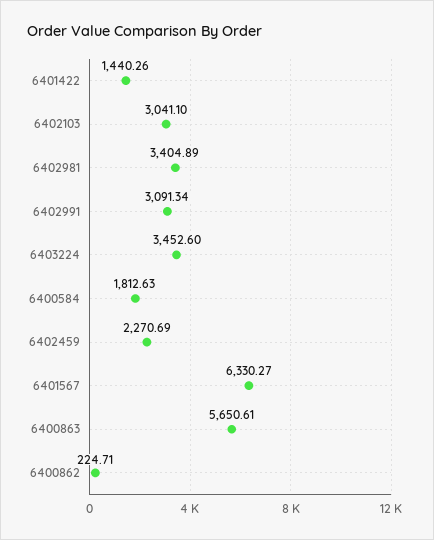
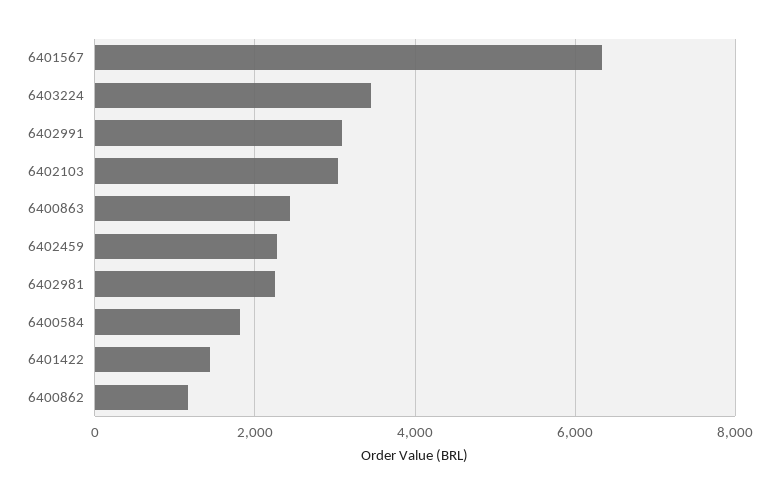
6402981: 3404.89 -> 2200
6400863: 5650.61 -> 2400
6400862: 224.71 -> 1200

